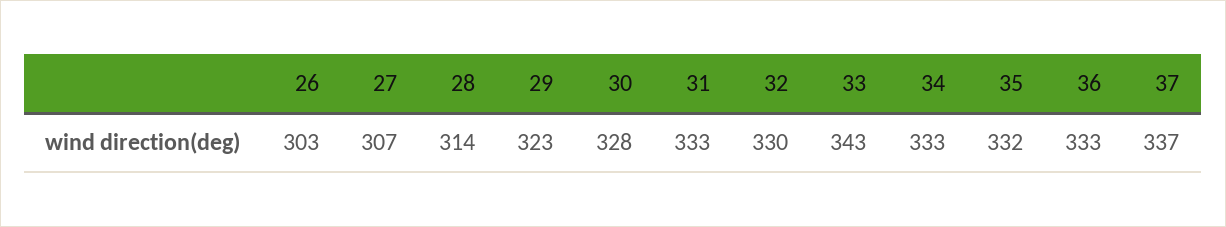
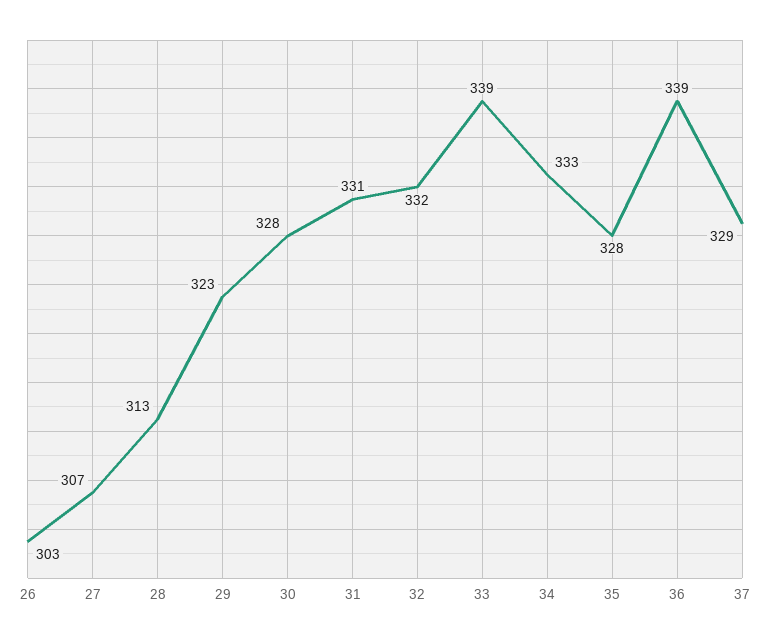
28: 314 -> 313
31: 333 -> 331
32: 330 -> 332
33: 343 -> 339
35: 332 -> 328
36: 333 -> 339
37: 337 -> 329

